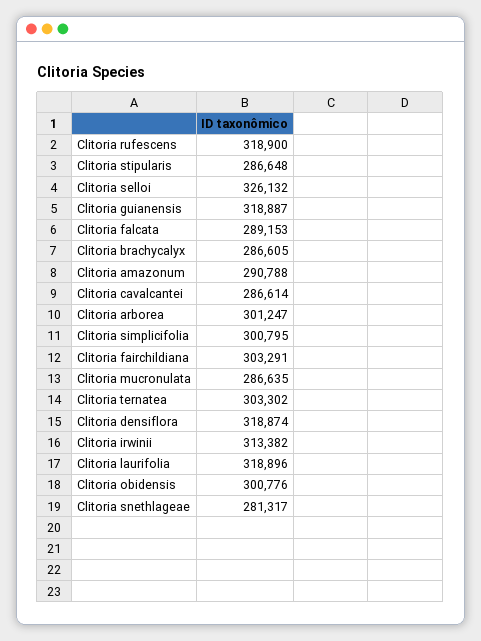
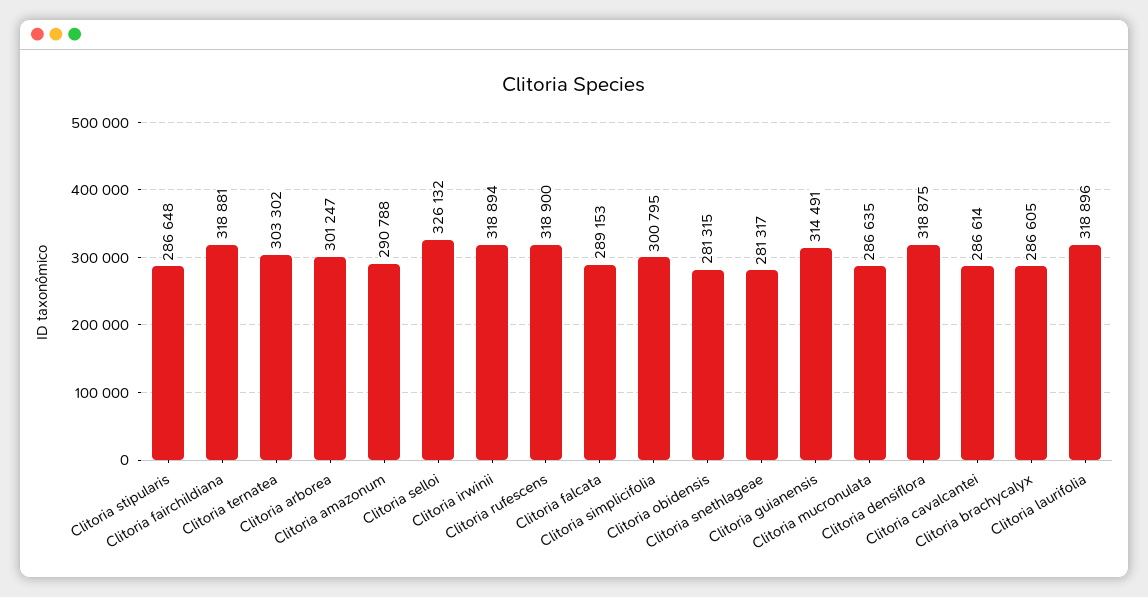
Clitoria guianensis: 318887 -> 314491
Clitoria fairchildiana: 303291 -> 318881
Clitoria densiflora: 318874 -> 318875
Clitoria irwinii: 313382 -> 318894
Clitoria obidensis: 300776 -> 281315

